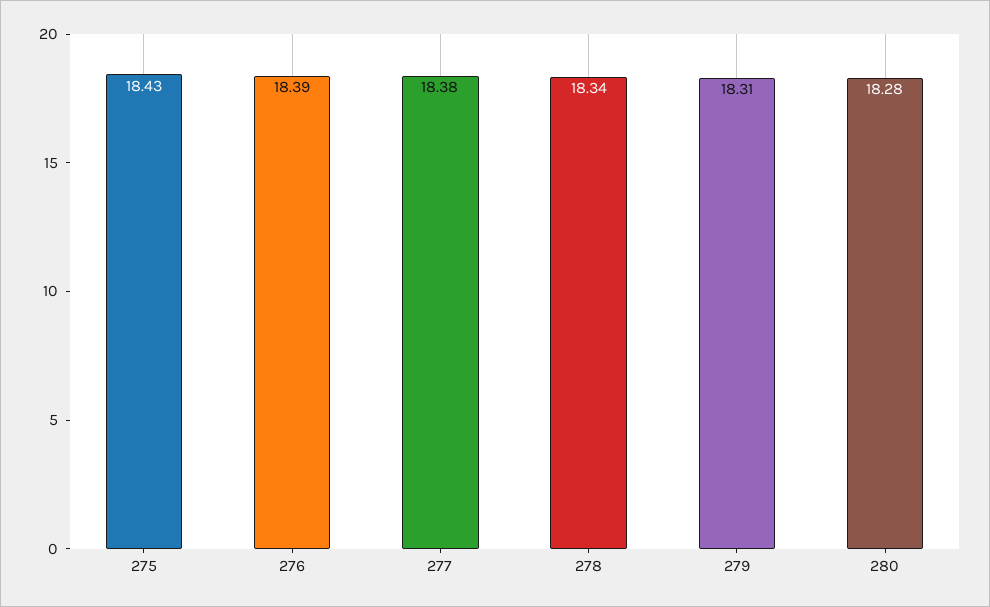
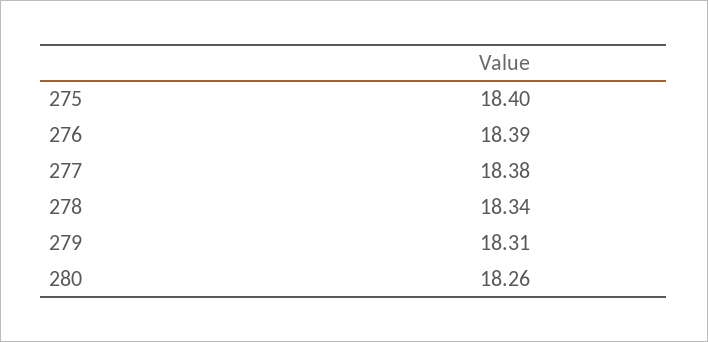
275: 18.43 -> 18.4
280: 18.28 -> 18.26

